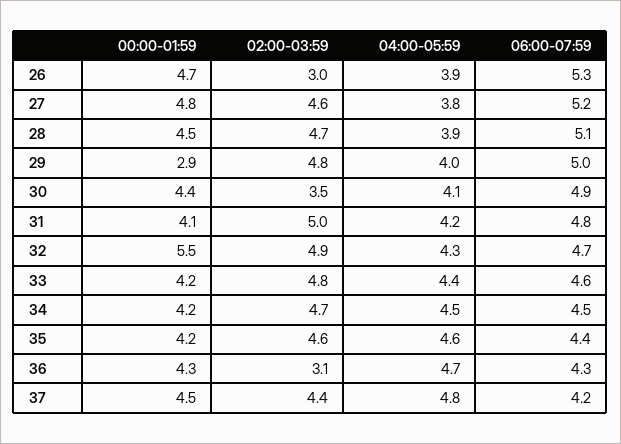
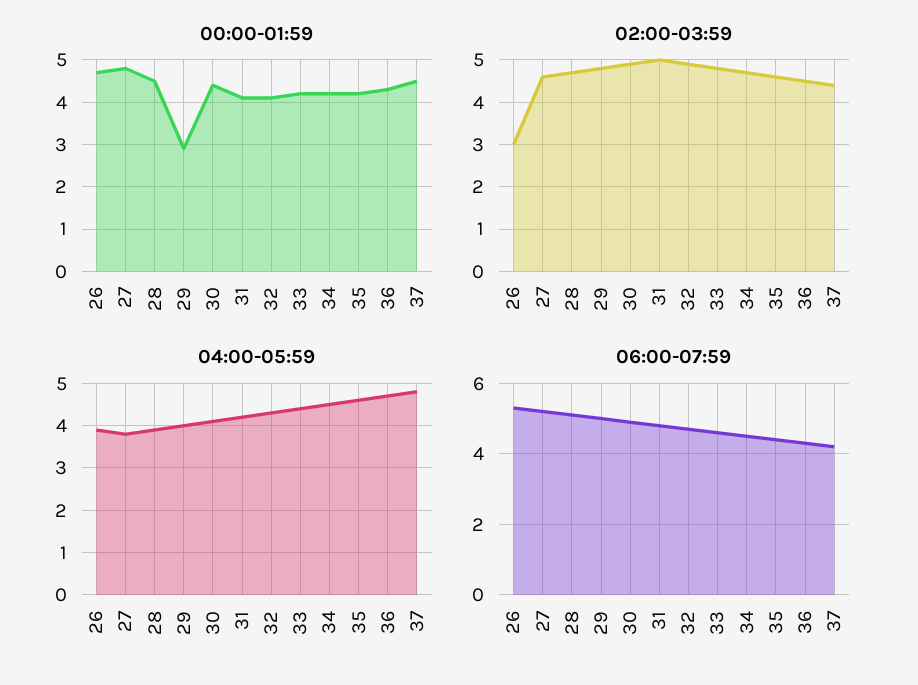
02:00-03:59, 30: 3.5 -> 5
00:00-01:59, 32: 5.5 -> 4
02:00-03:59, 36: 3.1 -> 4.5

